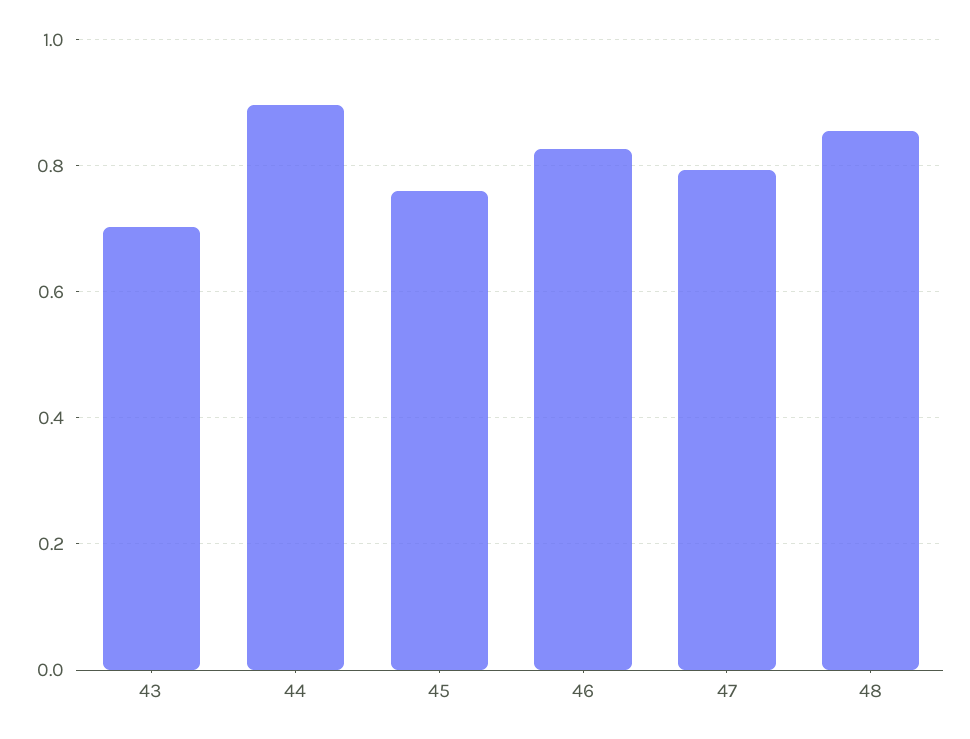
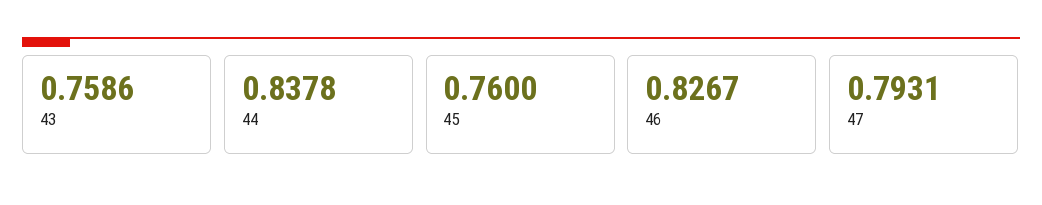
43: 0.7 -> 0.7586
44: 0.9 -> 0.8378
48: 0.86 -> none

